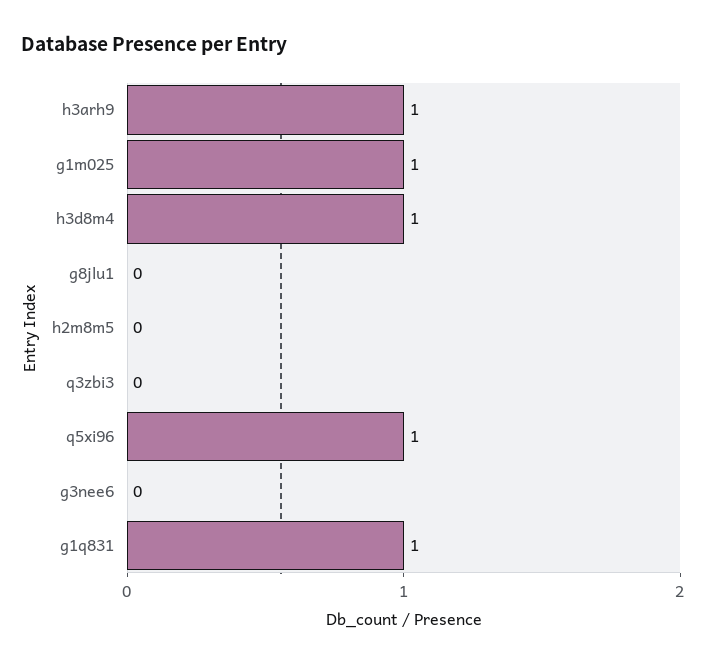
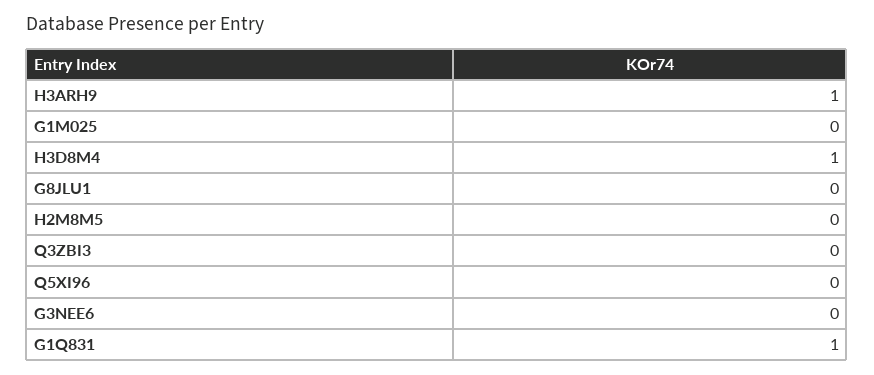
g1m025: 1 -> 0
q5xi96: 1 -> 0

